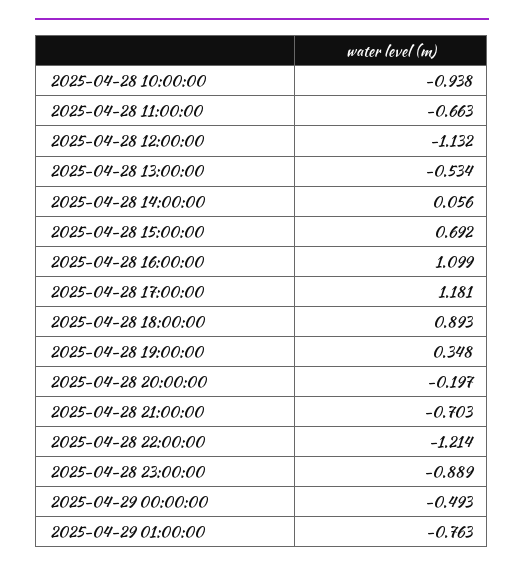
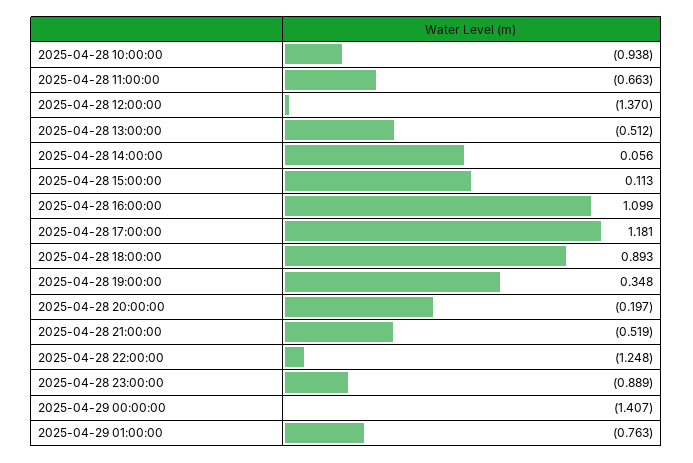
2025-04-28 12:00:00: -1.132 -> -1.37
2025-04-28 13:00:00: -0.534 -> -0.512
2025-04-28 15:00:00: 0.692 -> 0.113
2025-04-28 21:00:00: -0.703 -> -0.519
2025-04-28 22:00:00: -1.214 -> -1.248
2025-04-29 00:00:00: -0.493 -> -1.407

